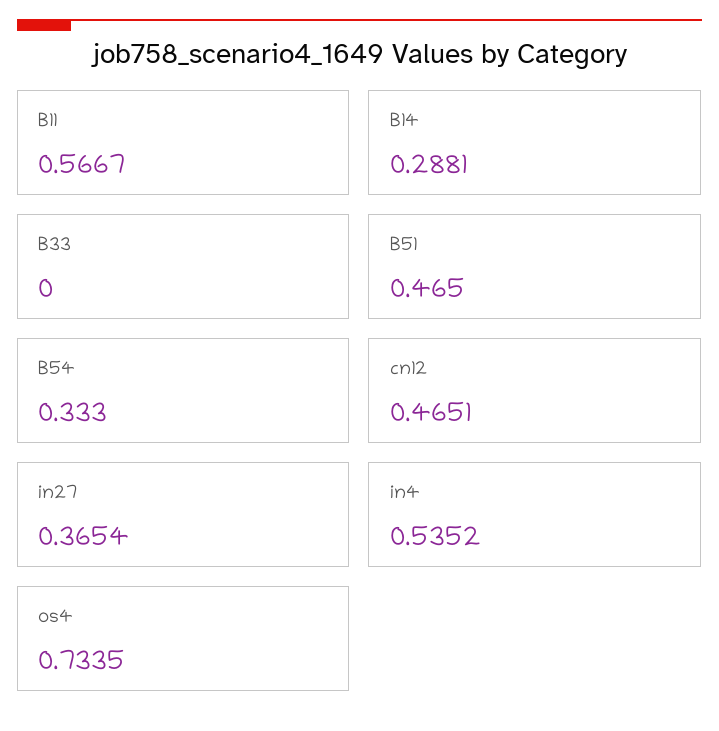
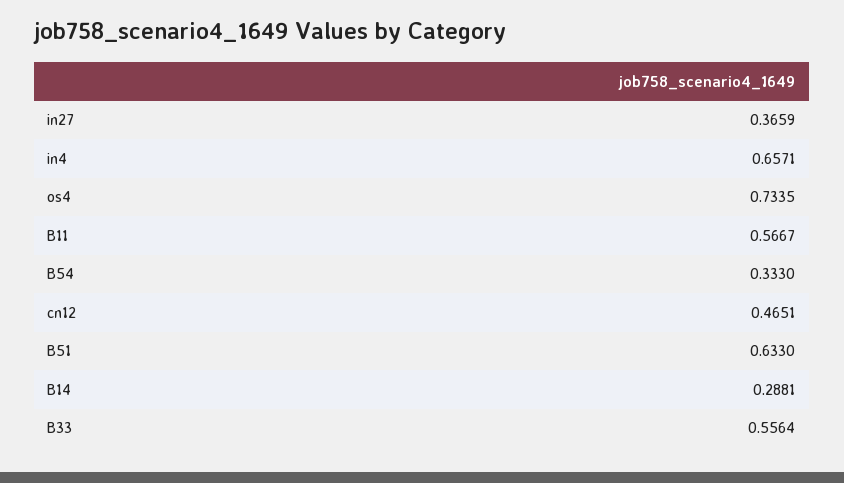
B33: 0 -> 0.5564
B51: 0.465 -> 0.633
in27: 0.3654 -> 0.3659
in4: 0.5352 -> 0.6571

